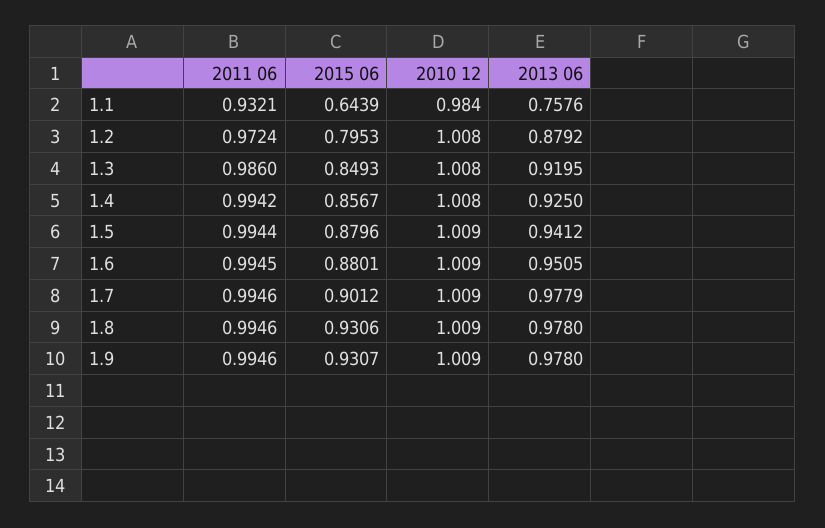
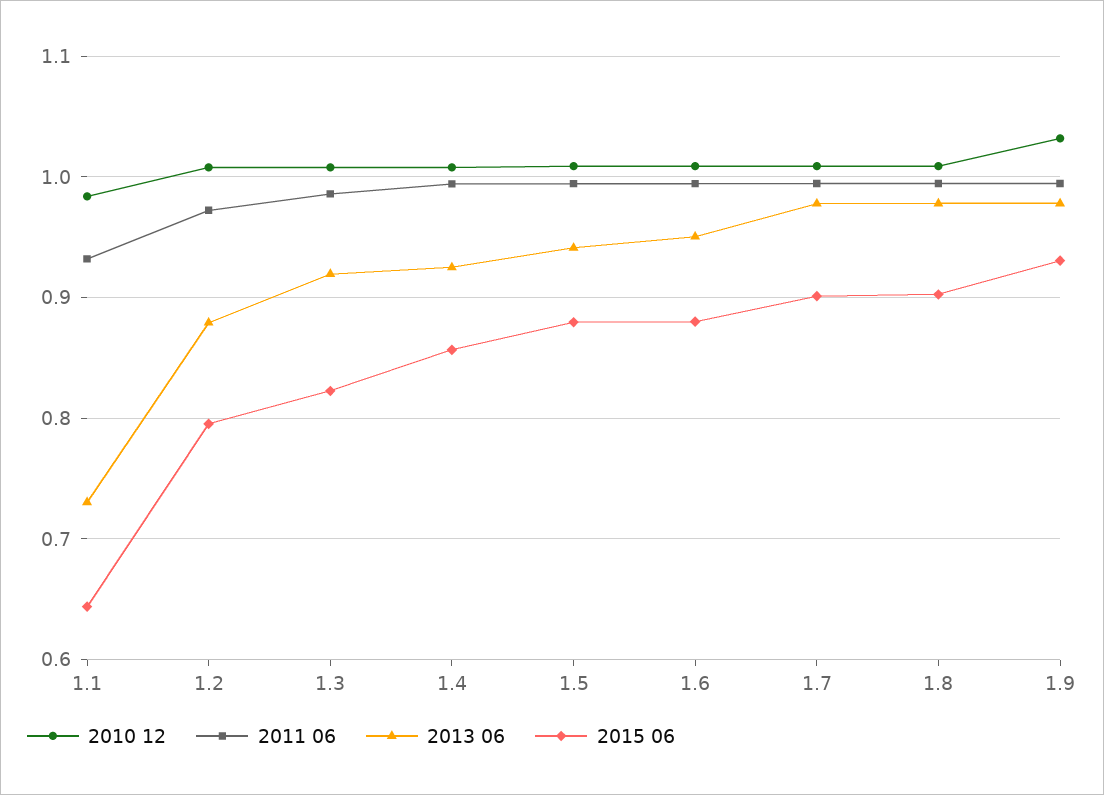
2013 06, 1.1: 0.7576 -> 0.73
2015 06, 1.3: 0.8493 -> 0.82
2015 06, 1.8: 0.9306 -> 0.9
2010 12, 1.9: 1.009 -> 1.03

